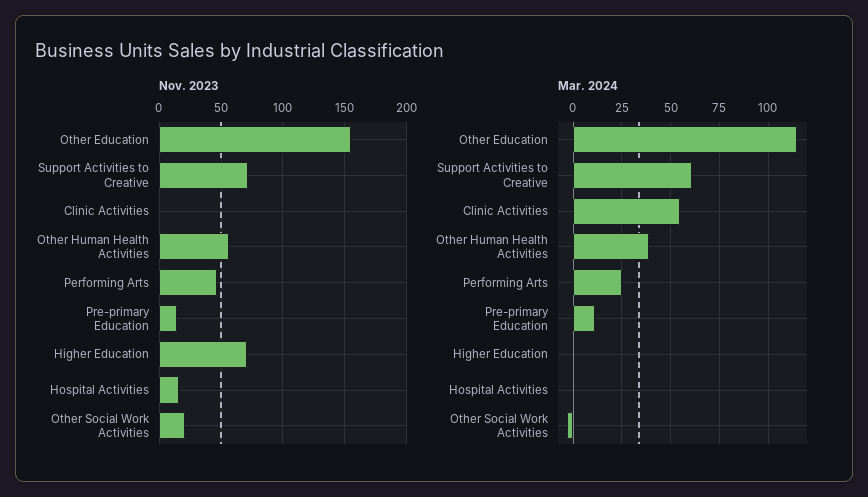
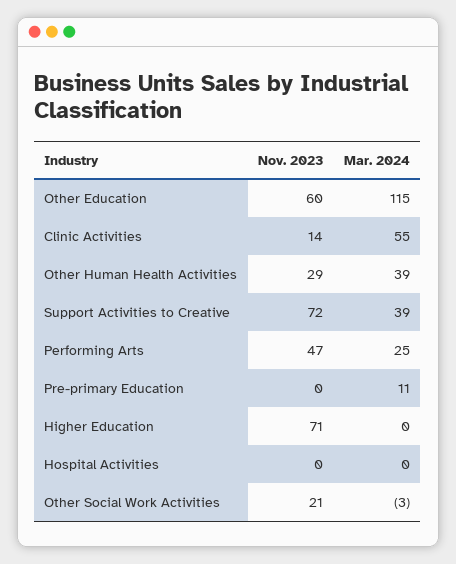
Nov. 2023, Other Education: 155 -> 60
Nov. 2023, Clinic Activities: 0 -> 14
Nov. 2023, Other Human Health Activities: 55 -> 29
Nov. 2023, Pre-primary Education: 15 -> 0
Nov. 2023, Hospital Activities: 15 -> 0
Mar. 2024, Support Activities to Creative: 60 -> 39

